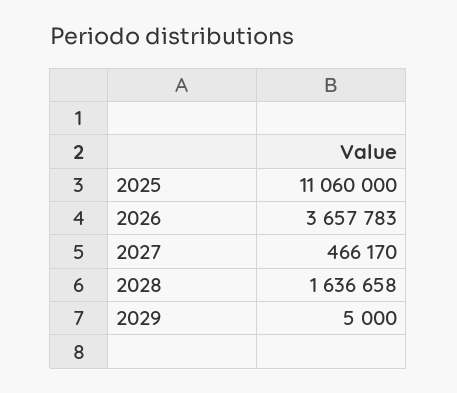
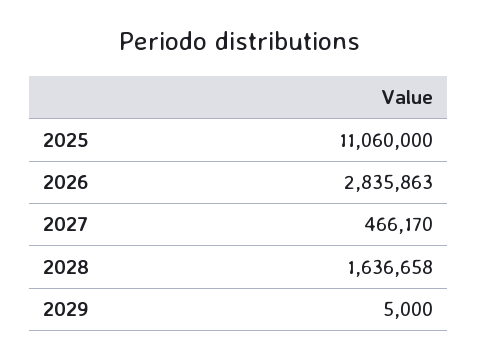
2026: 3657783 -> 2835863

